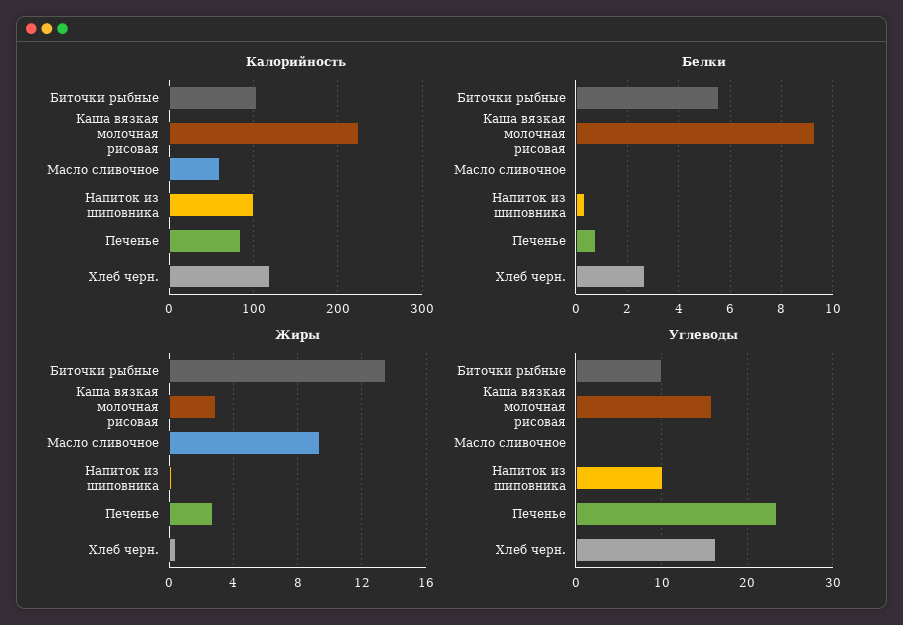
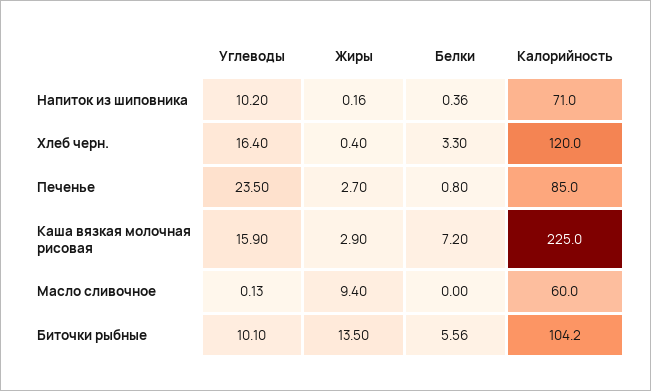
Калорийность, Напиток из шиповника: 100 -> 71
Белки, Каша вязкая молочная рисовая: 9.25 -> 7.2
Белки, Хлеб черн.: 2.75 -> 3.3

